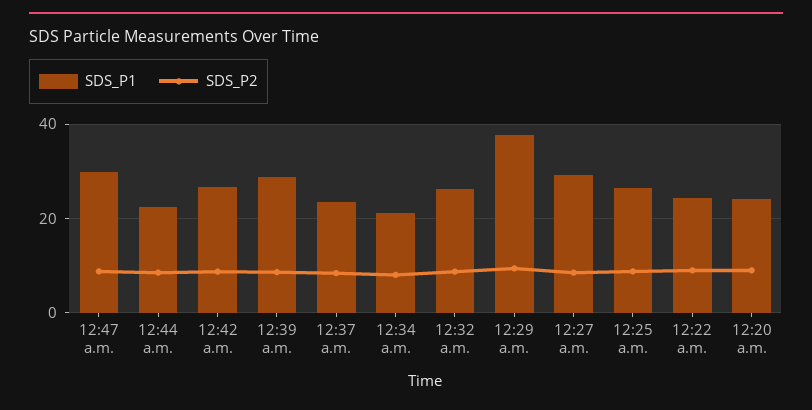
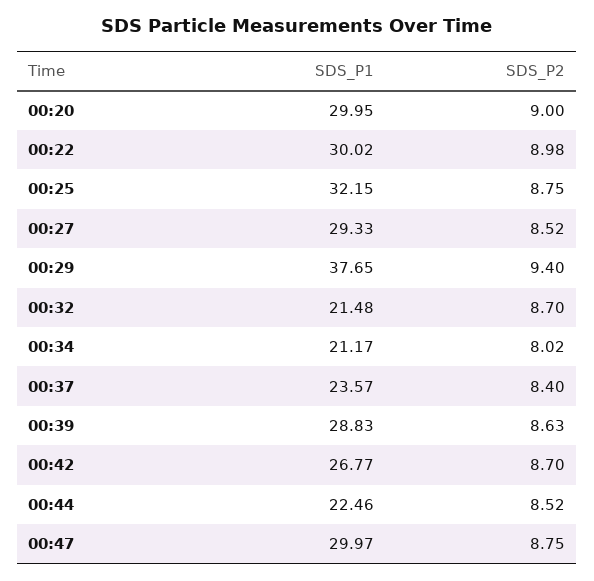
SDS_P1, 12:32 a.m.: 26 -> 21.48
SDS_P1, 12:25 a.m.: 26 -> 32.15
SDS_P1, 12:22 a.m.: 24 -> 30.02
SDS_P1, 12:20 a.m.: 24 -> 29.95

